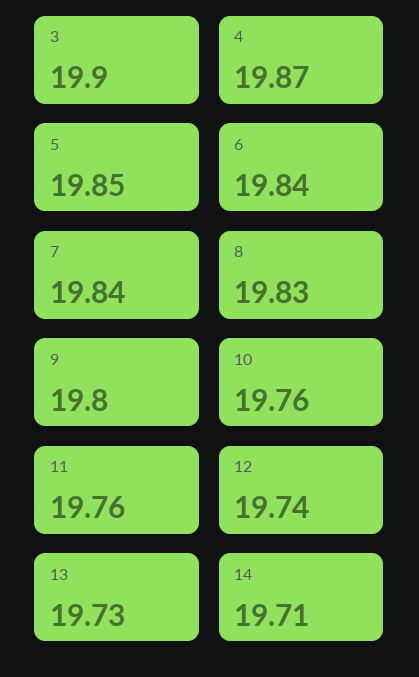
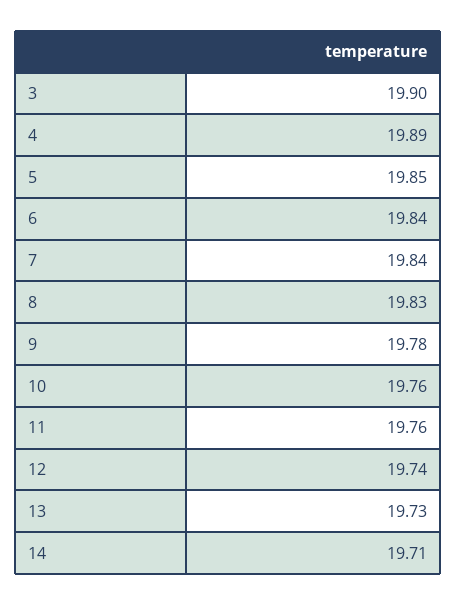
4: 19.87 -> 19.89
9: 19.8 -> 19.78

